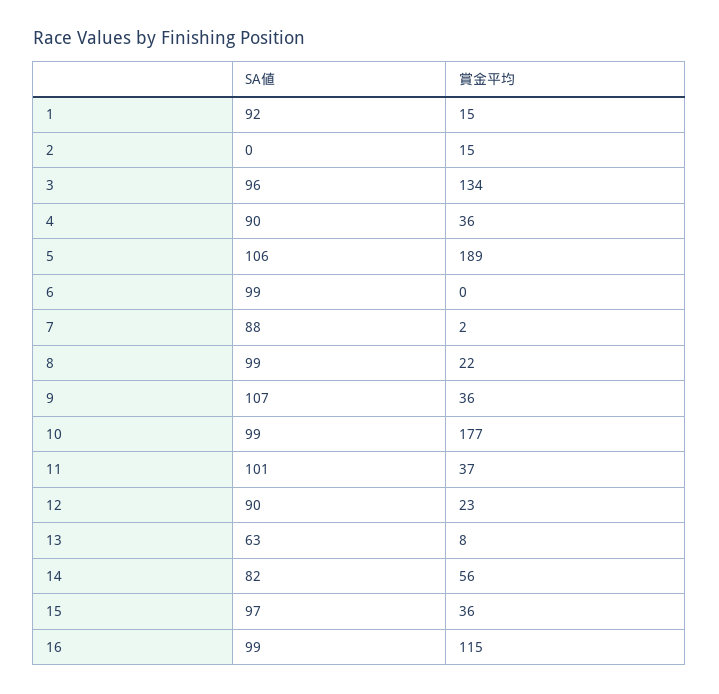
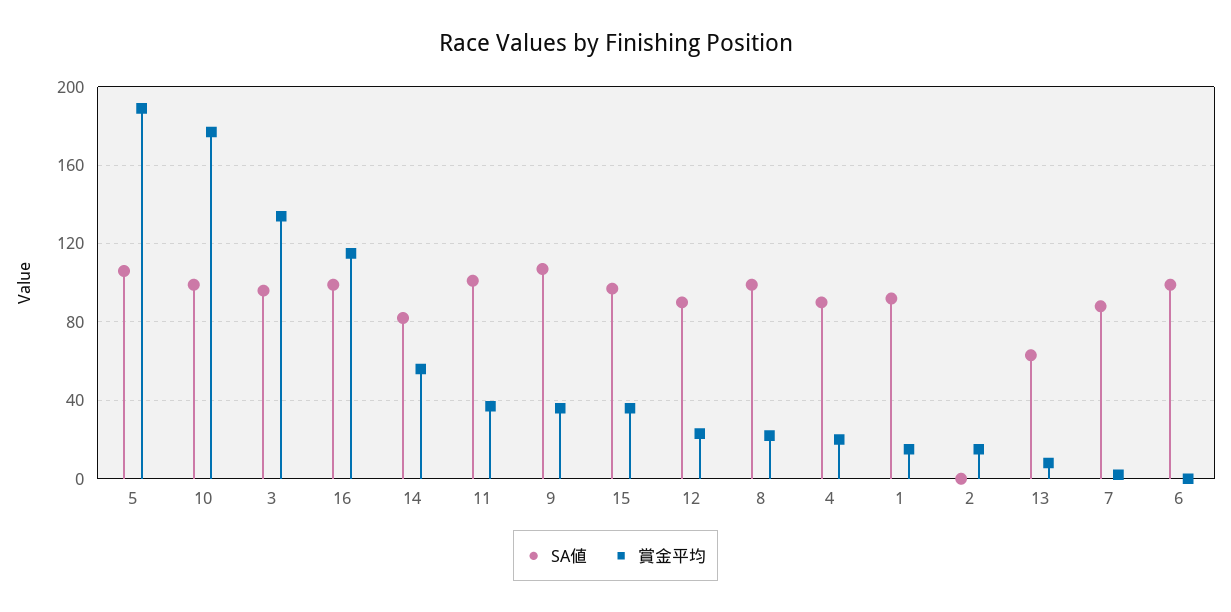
賞金平均, 4: 36 -> 20

